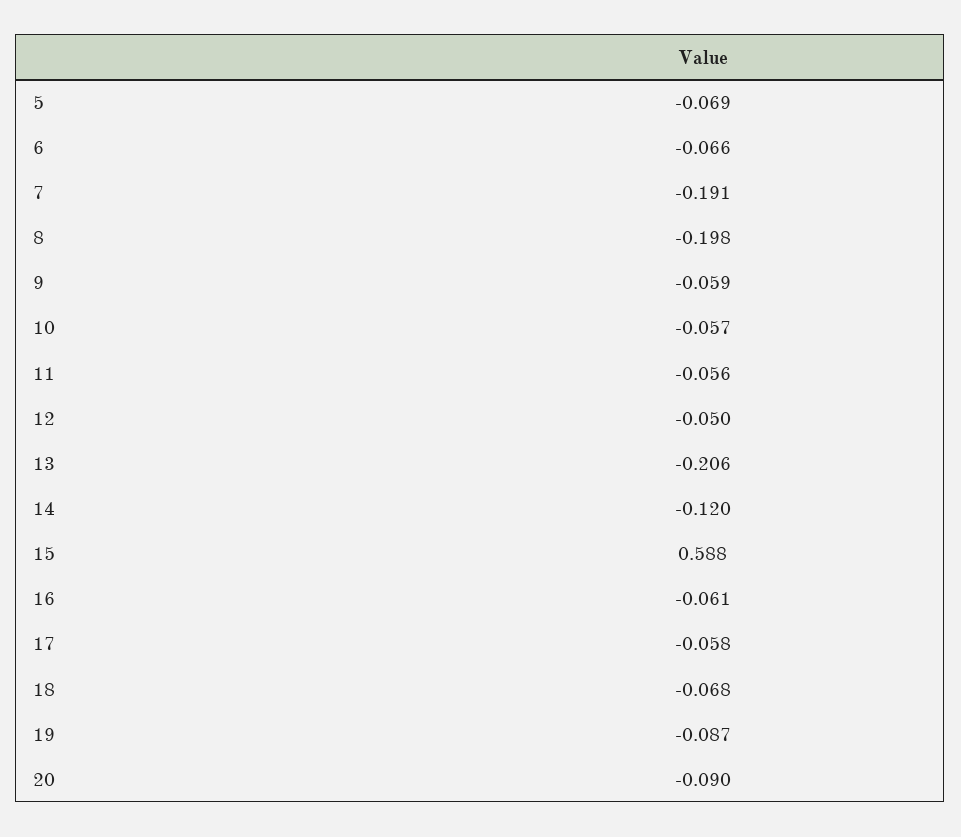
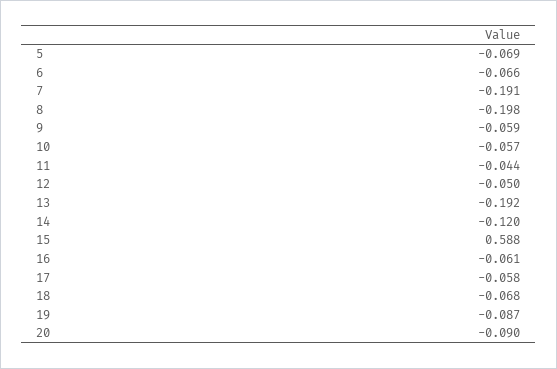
11: -0.056 -> -0.044
13: -0.206 -> -0.192

